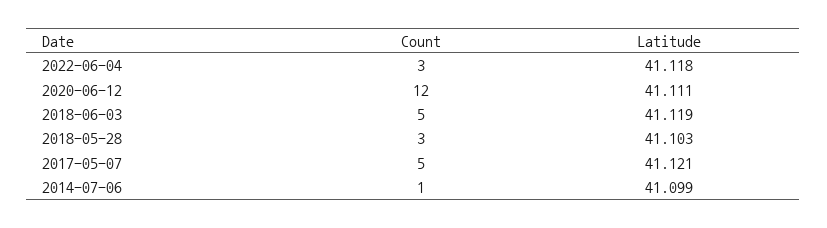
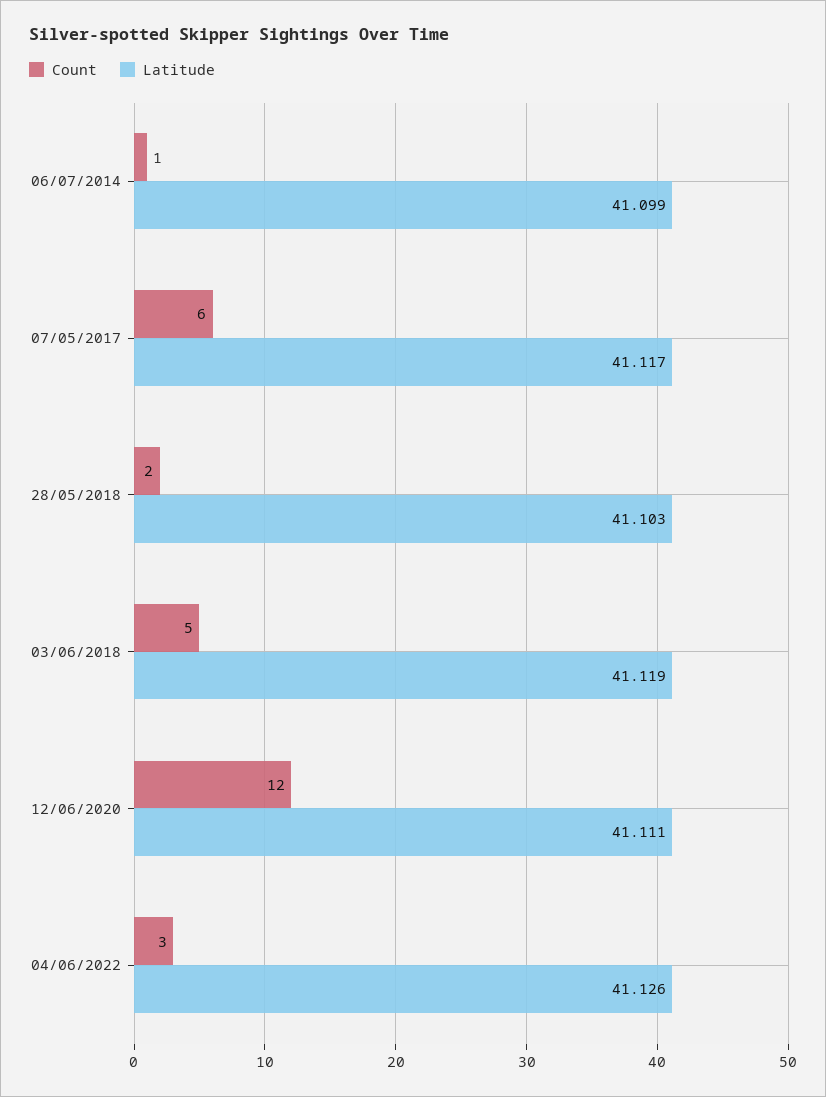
Latitude, 2022-06-04: 41.118 -> 41.126
Count, 2018-05-28: 3 -> 2
Count, 2017-05-07: 5 -> 6
Latitude, 2017-05-07: 41.121 -> 41.117

